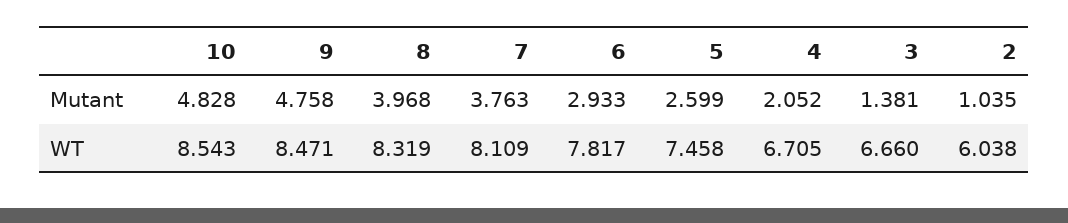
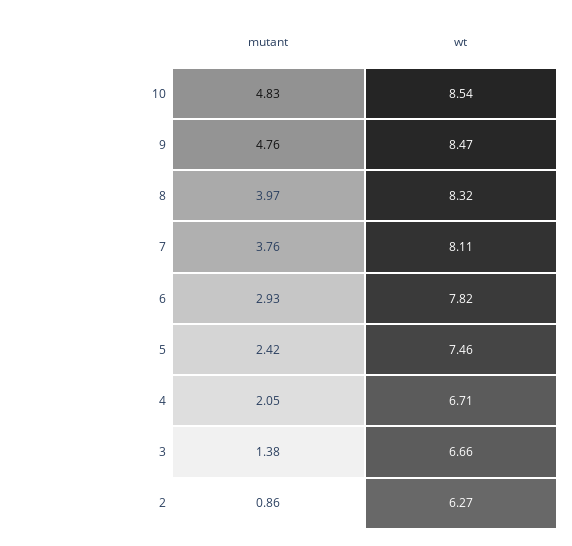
5, Mutant: 2.599 -> 2.42
2, Mutant: 1.035 -> 0.86
2, WT: 6.038 -> 6.27

